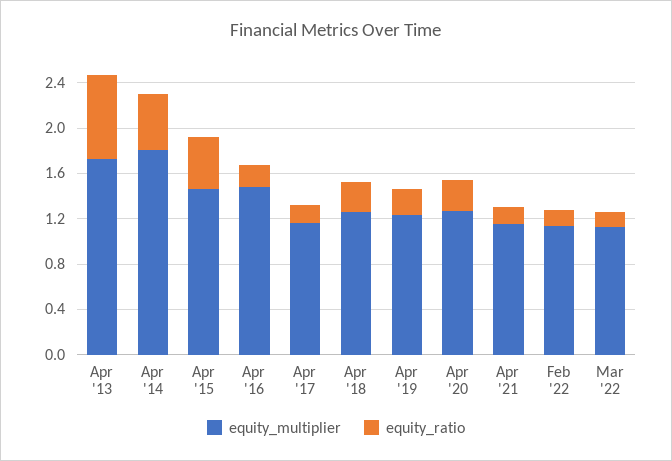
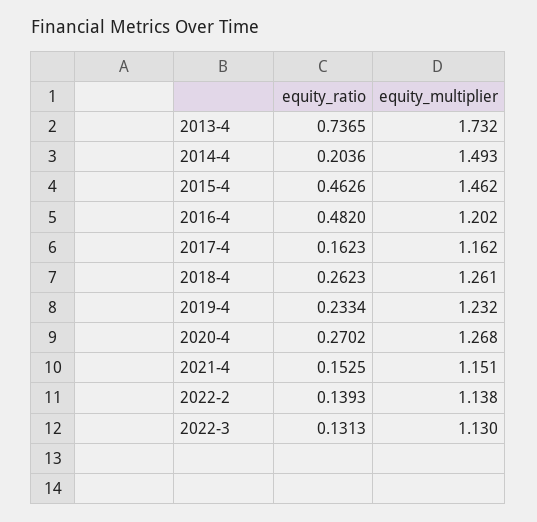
equity_multiplier, Apr '14: 1.8 -> 1.493
equity_ratio, Apr '14: 0.5 -> 0.2036
equity_multiplier, Apr '16: 1.5 -> 1.202
equity_ratio, Apr '16: 0.2 -> 0.482

